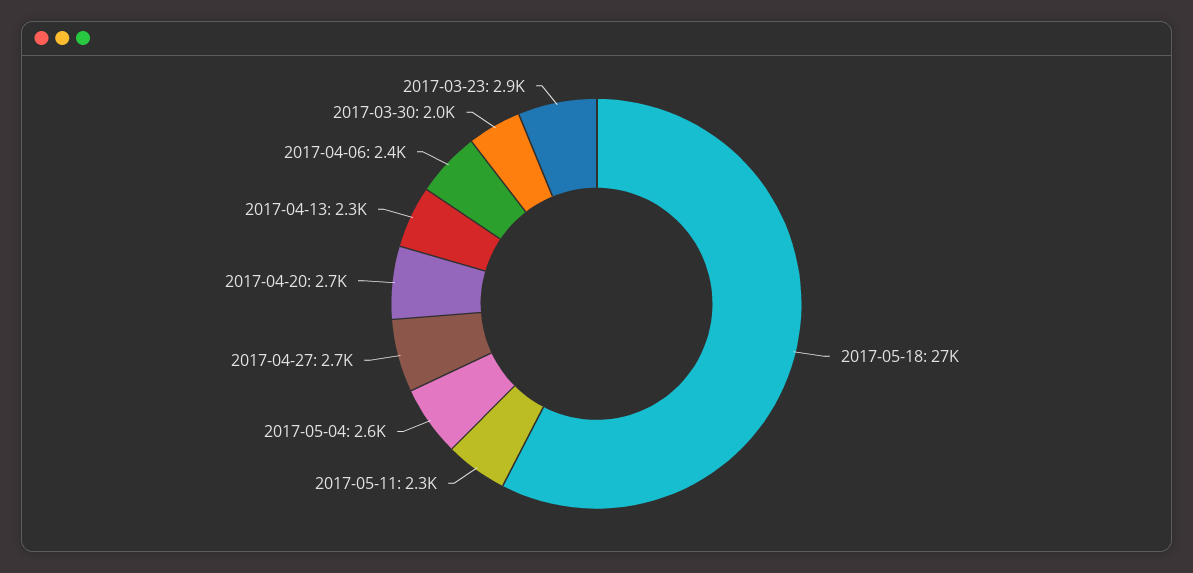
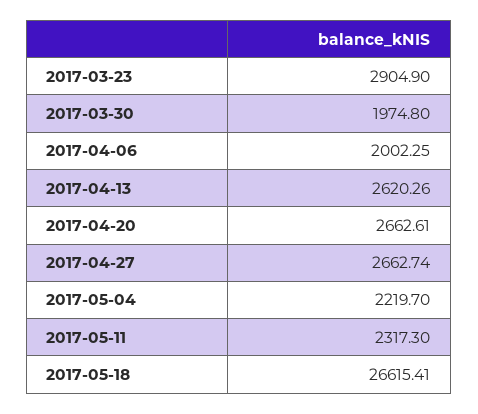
2017-05-04: 2600 -> 2219.7
2017-04-13: 2300 -> 2620.26
2017-04-06: 2400 -> 2002.25

